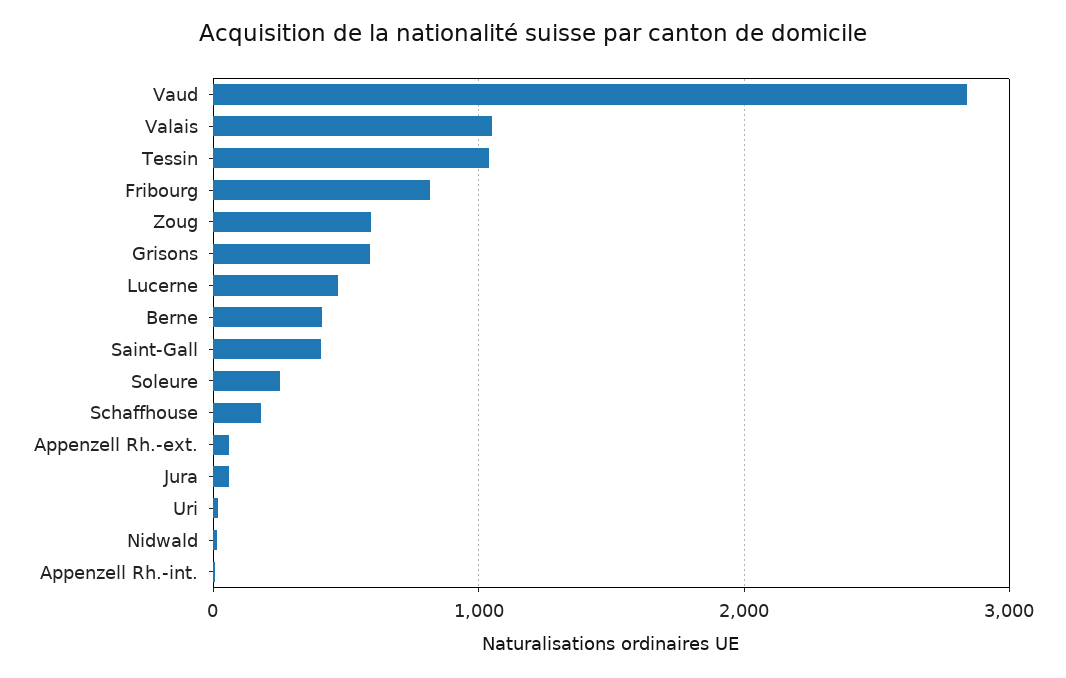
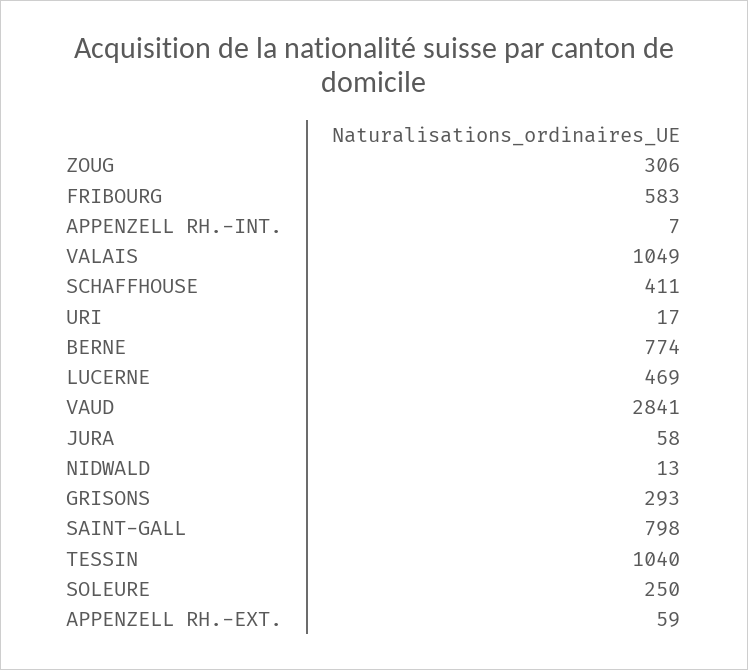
Fribourg: 800 -> 583
Zoug: 600 -> 306
Grisons: 600 -> 293
Berne: 400 -> 774
Saint-Gall: 400 -> 798
Schaffhouse: 200 -> 411

